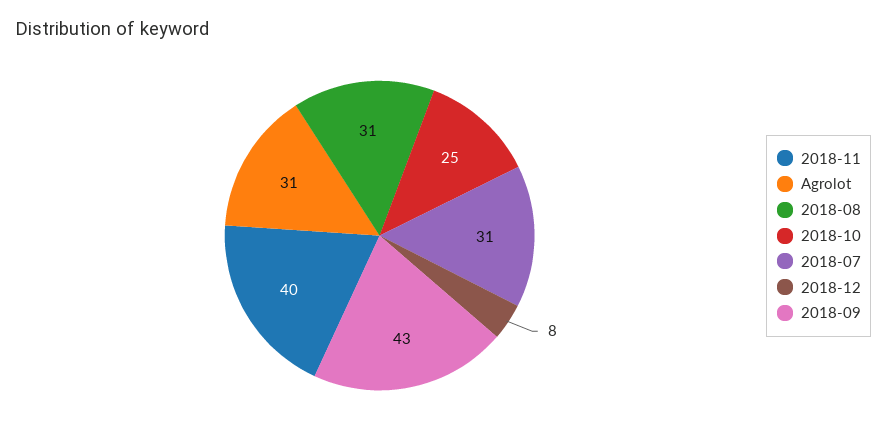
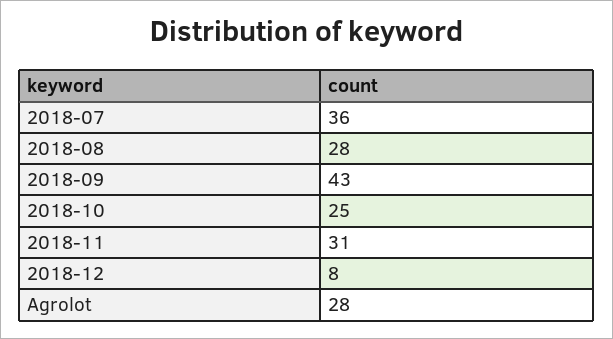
2018-11: 40 -> 31
Agrolot: 31 -> 28
2018-08: 31 -> 28
2018-07: 31 -> 36

